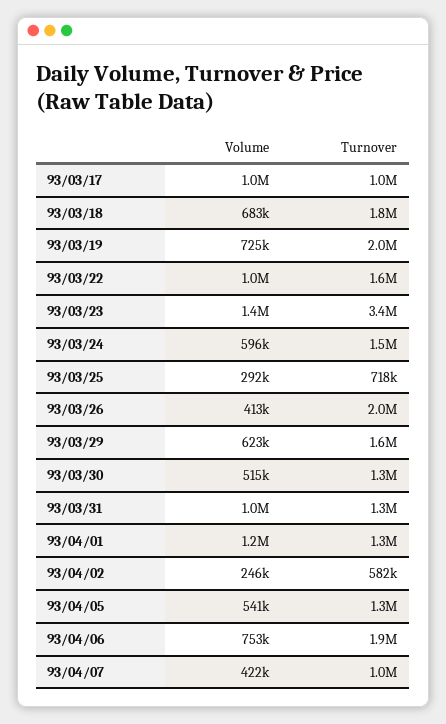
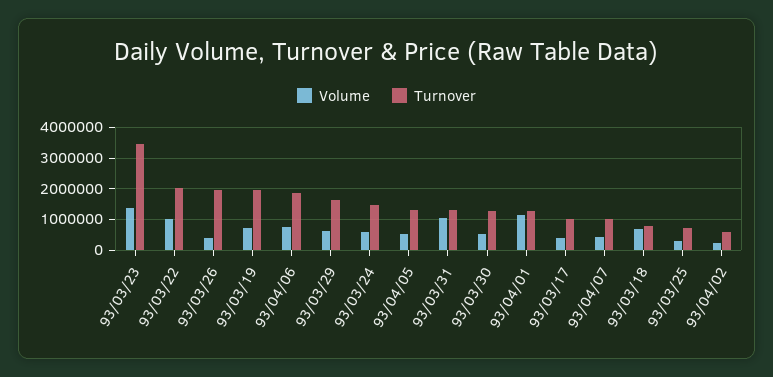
Volume, 93/03/17: 1000000 -> 400000
Turnover, 93/03/18: 1800000 -> 800000
Turnover, 93/03/22: 1600000 -> 2000000

